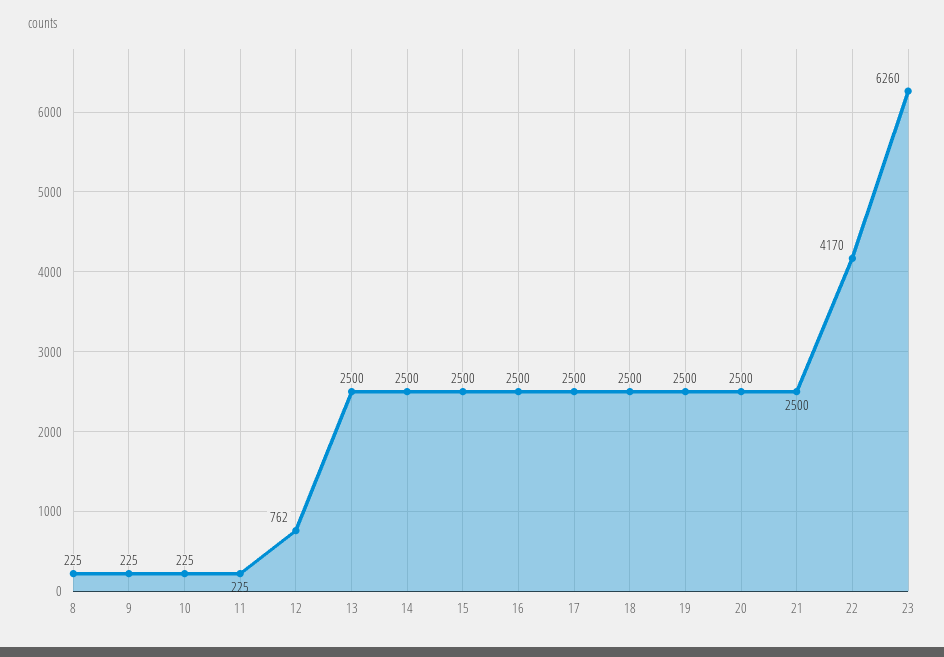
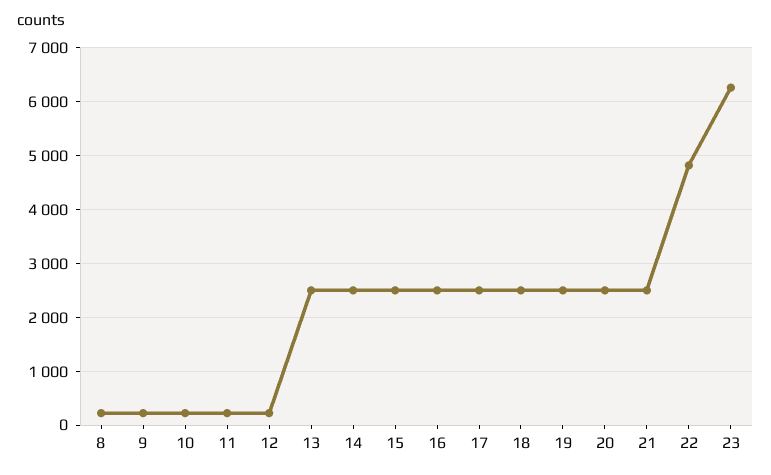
12: 762 -> 200
22: 4170 -> 4800

